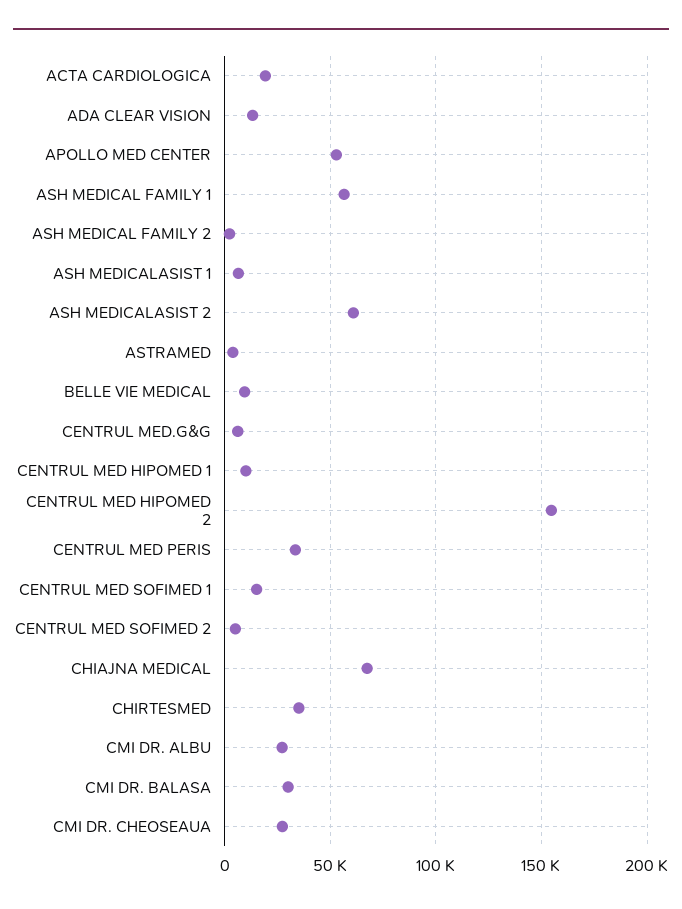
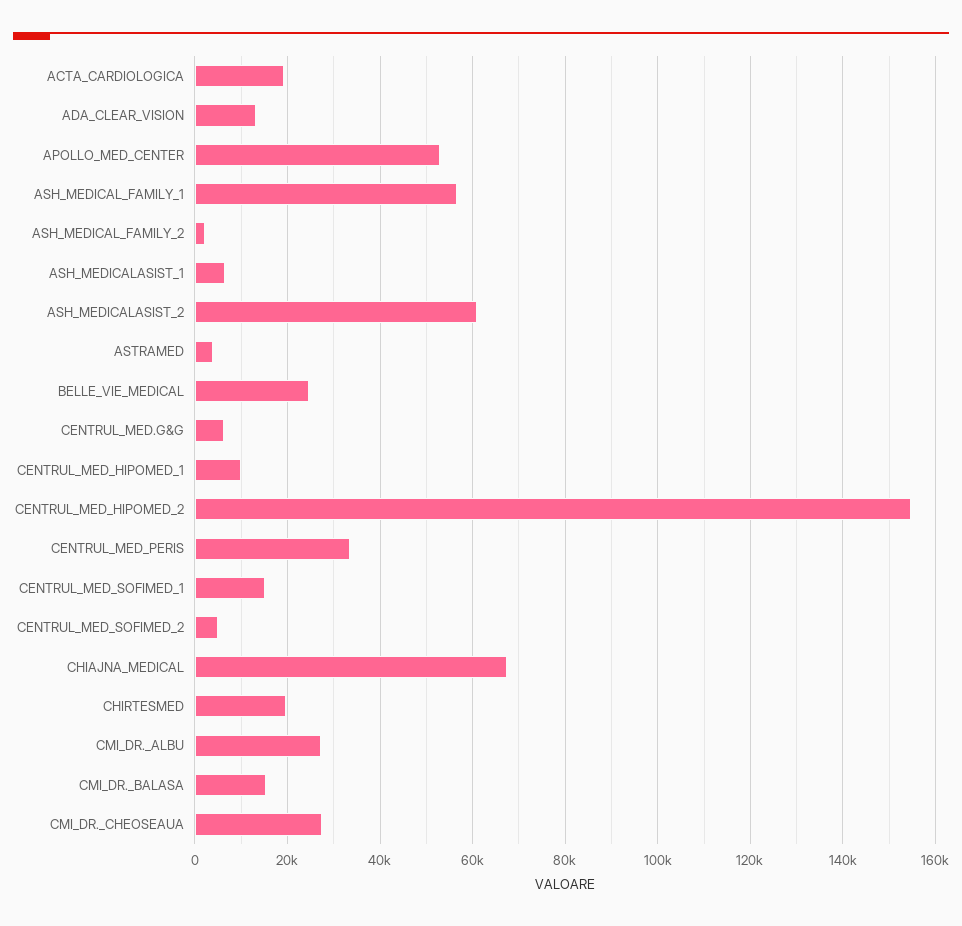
BELLE VIE MEDICAL: 10000 -> 24000
CHIRTESMED: 35000 -> 20000
CMI DR. BALASA: 30000 -> 16000

